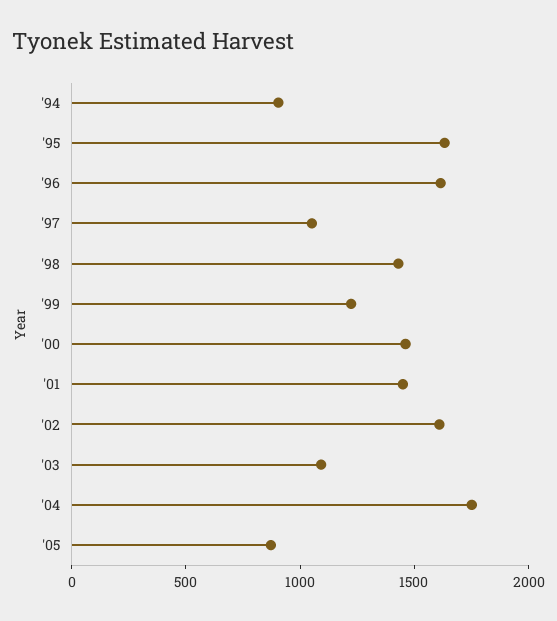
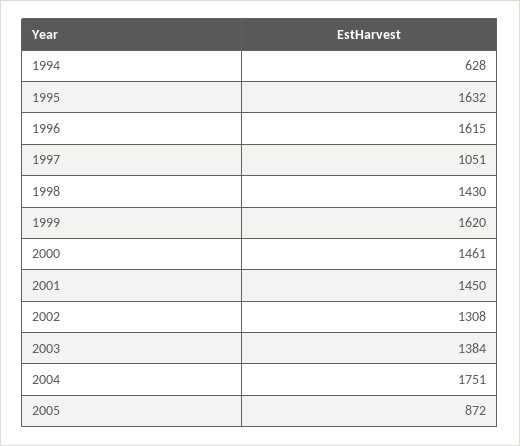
'94: 900 -> 628
'99: 1200 -> 1620
'02: 1600 -> 1308
'03: 1100 -> 1384

